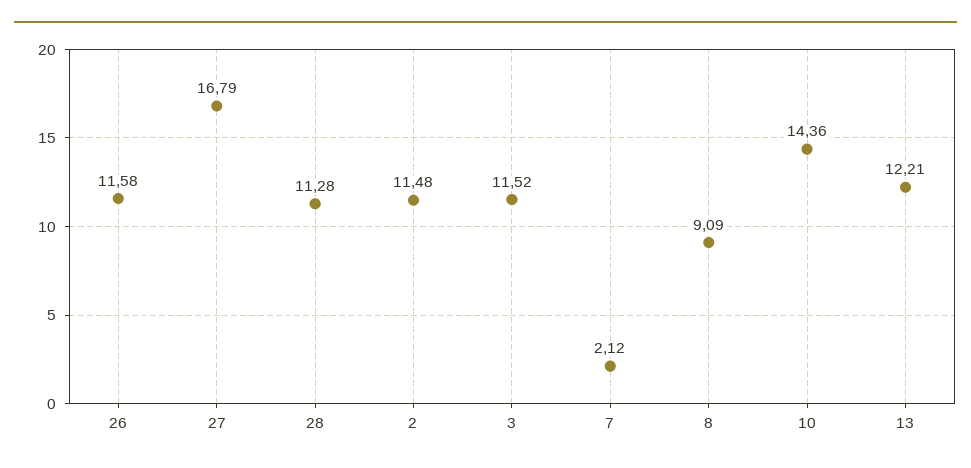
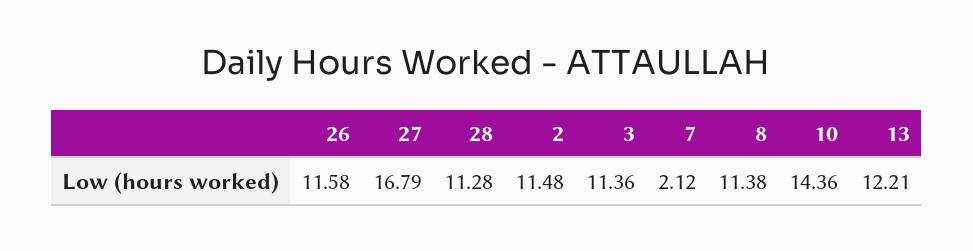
3: 11.52 -> 11.36
8: 9.09 -> 11.38

